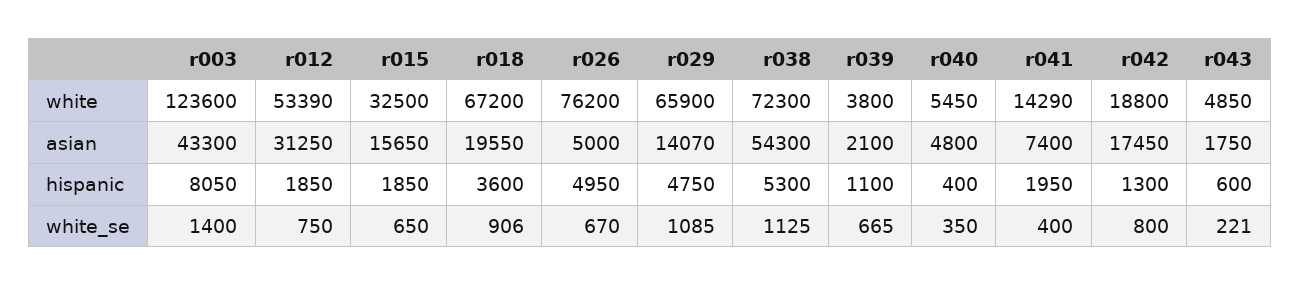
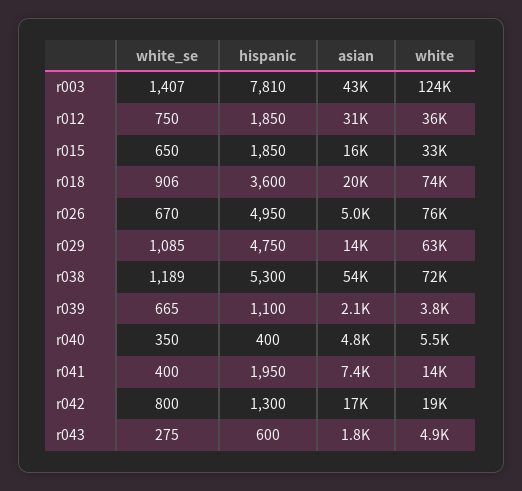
r012, white: 53390 -> 36000
r018, white: 67200 -> 74000
r029, white: 65900 -> 63000
r003, hispanic: 8050 -> 7810
r003, white_se: 1400 -> 1407
r038, white_se: 1125 -> 1189
r043, white_se: 221 -> 275

